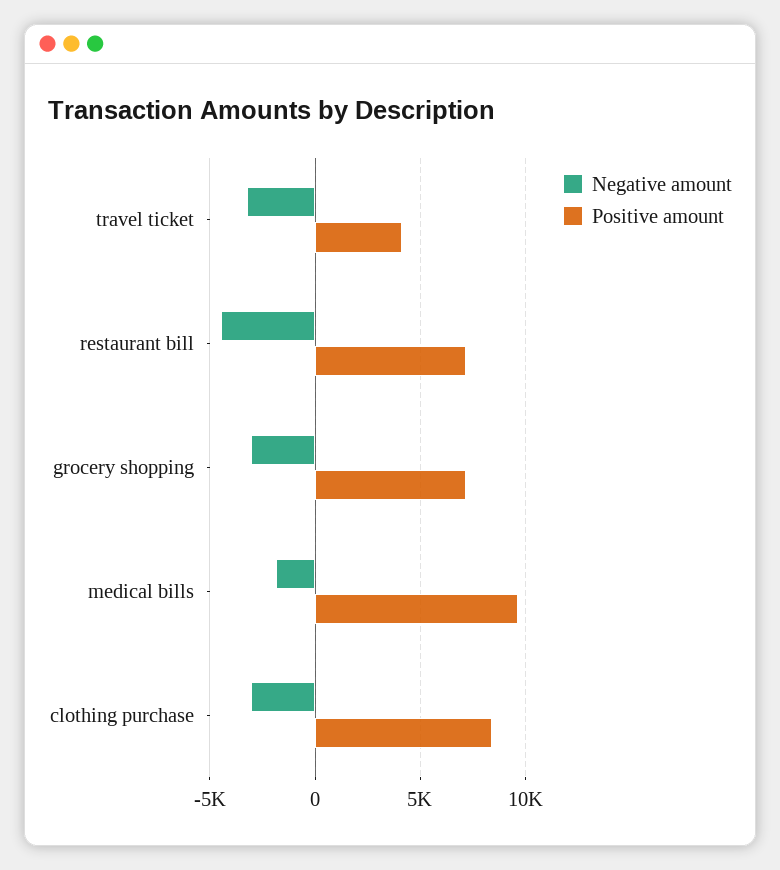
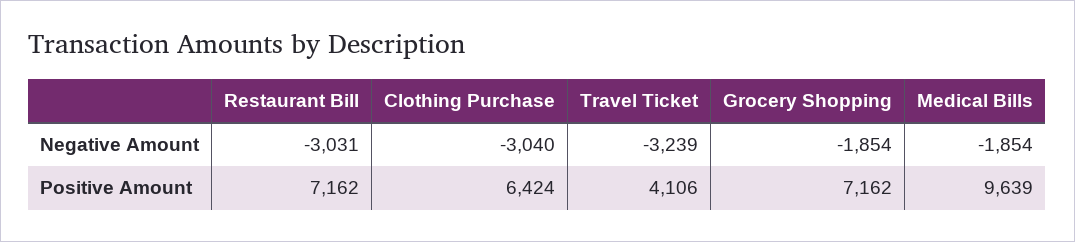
Negative amount, restaurant bill: -4500 -> -3031
Negative amount, grocery shopping: -3000 -> -1854
Positive amount, clothing purchase: 8500 -> 6424

